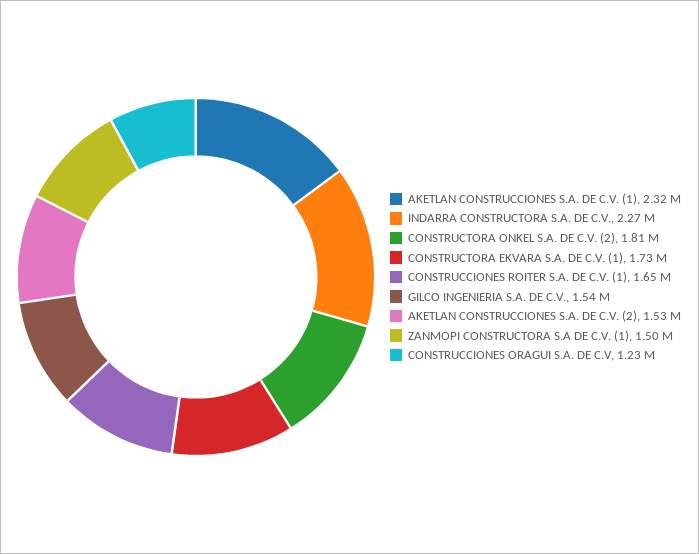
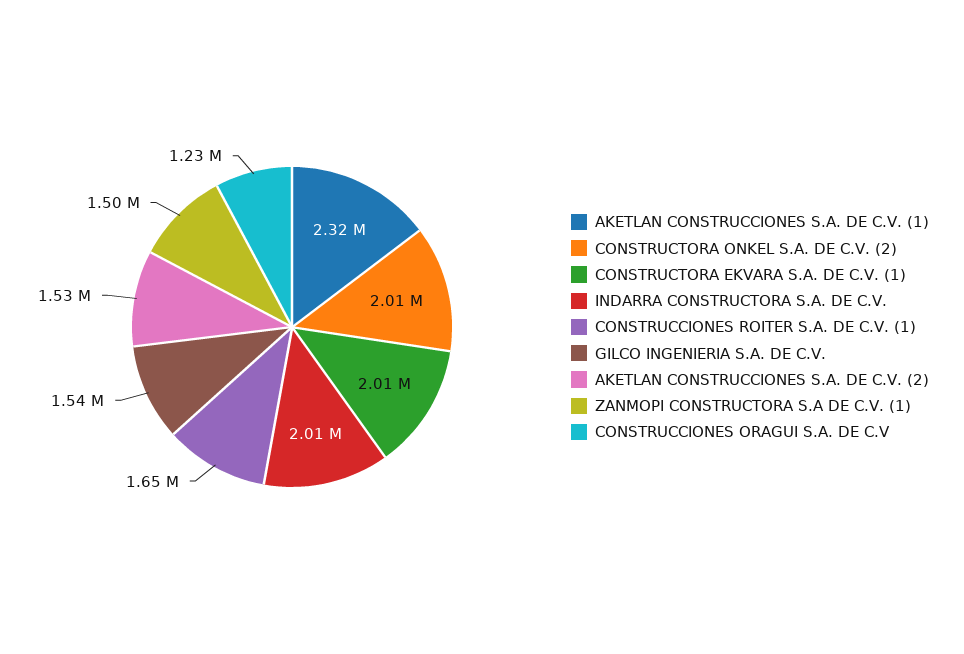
INDARRA CONSTRUCTORA S.A. DE C.V.: 2270000 -> 2010000
CONSTRUCTORA ONKEL S.A. DE C.V. (2): 1810000 -> 2010000
CONSTRUCTORA EKVARA S.A. DE C.V. (1): 1730000 -> 2010000

